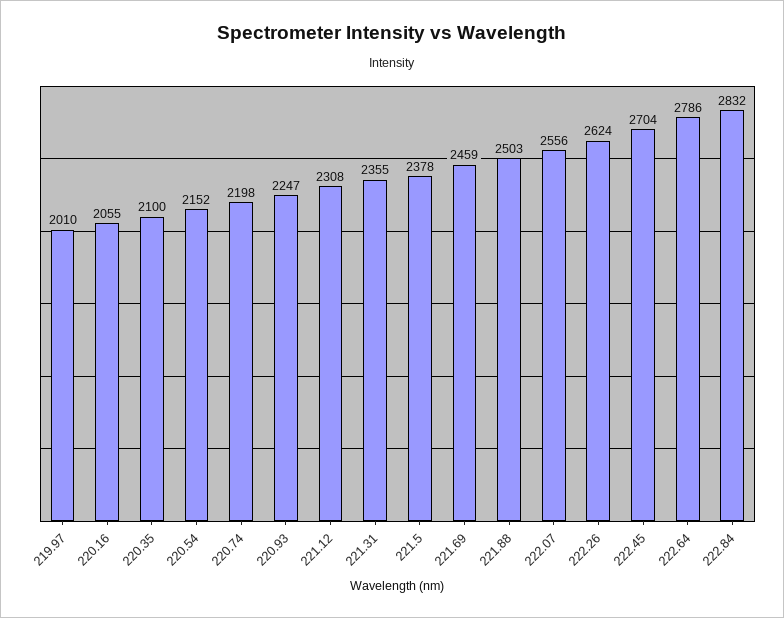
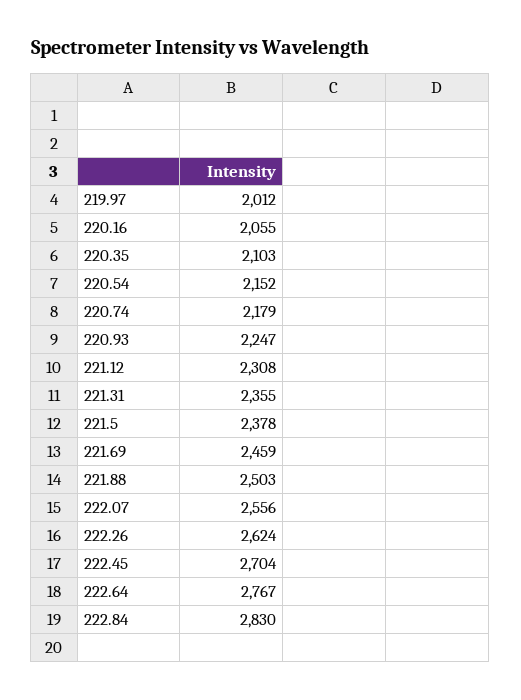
219.97: 2010 -> 2012
220.35: 2100 -> 2103
220.74: 2198 -> 2179
222.64: 2786 -> 2767
222.84: 2832 -> 2830

